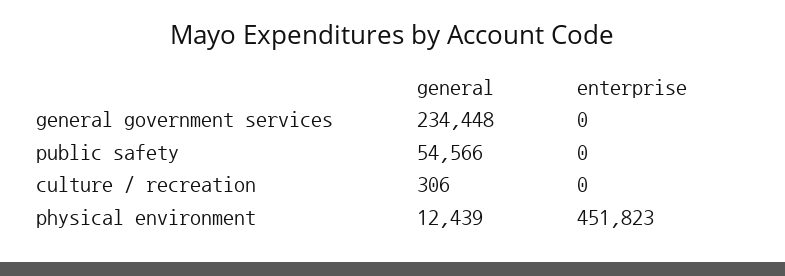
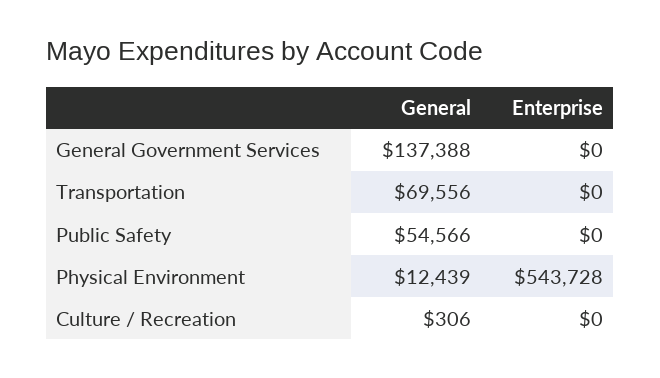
general, general government services: 234448 -> 137388
enterprise, physical environment: 451823 -> 543728
general, Transportation: none -> 69556
enterprise, Transportation: none -> 0

